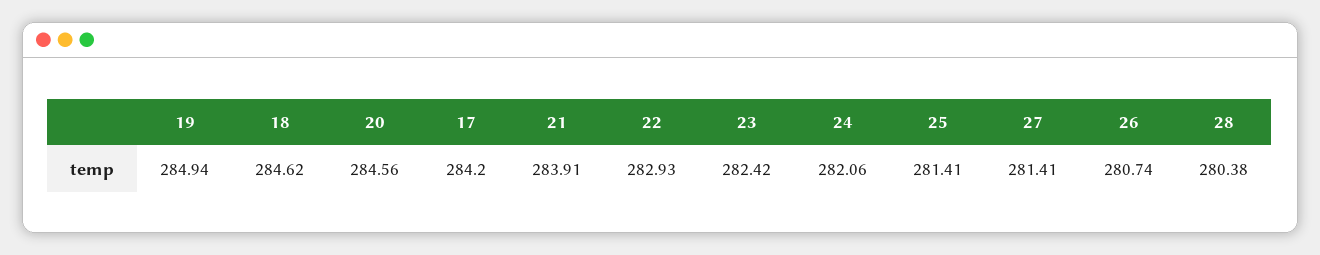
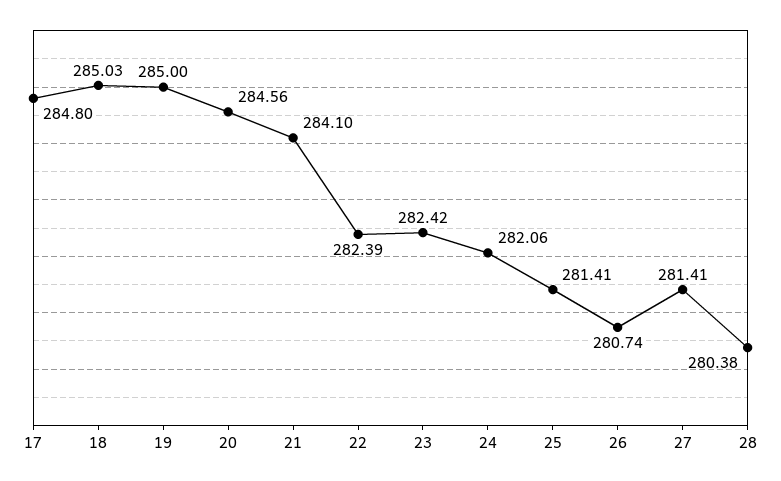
19: 284.94 -> 285
18: 284.62 -> 285.03
17: 284.2 -> 284.8
21: 283.91 -> 284.1
22: 282.93 -> 282.39

